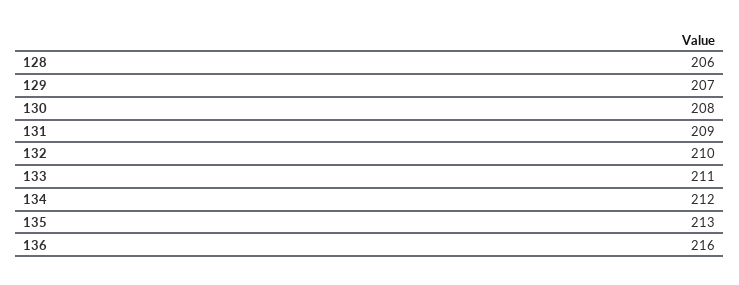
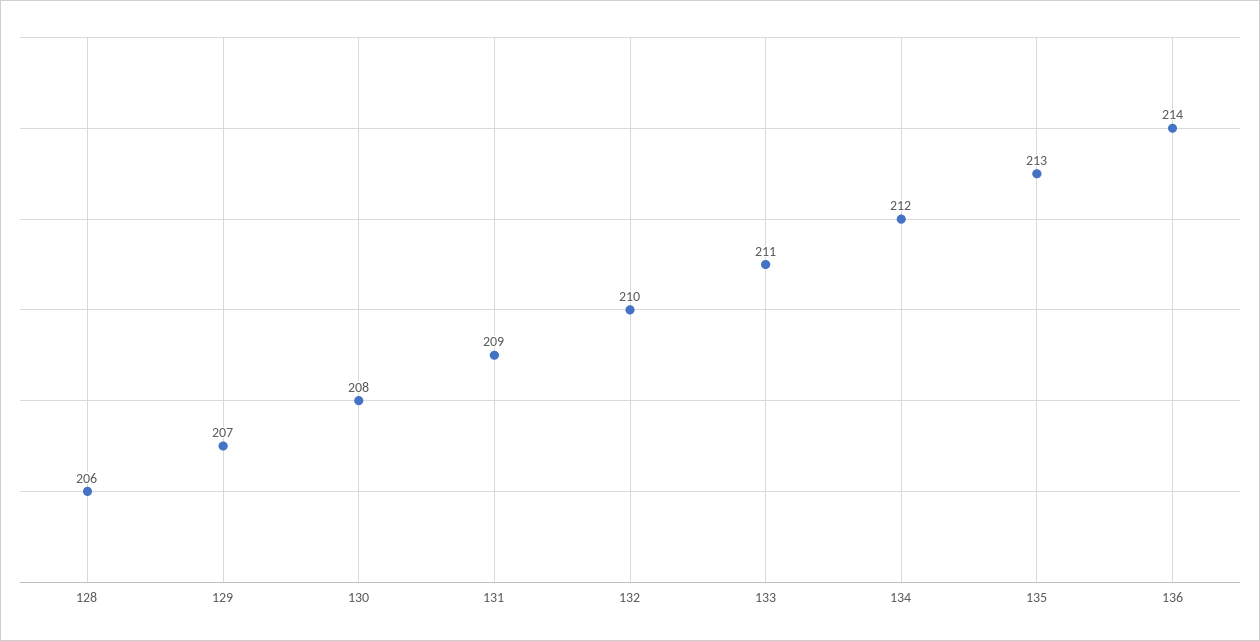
136: 216 -> 214

